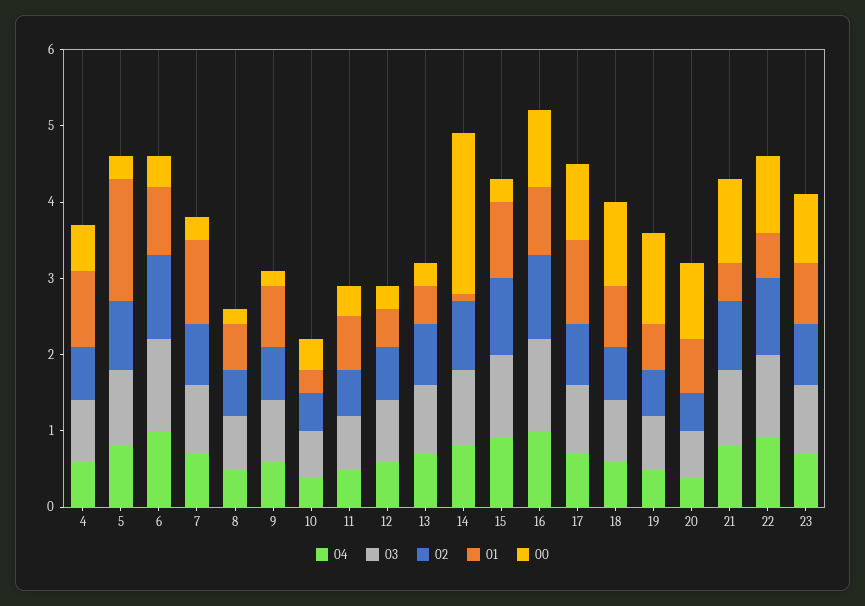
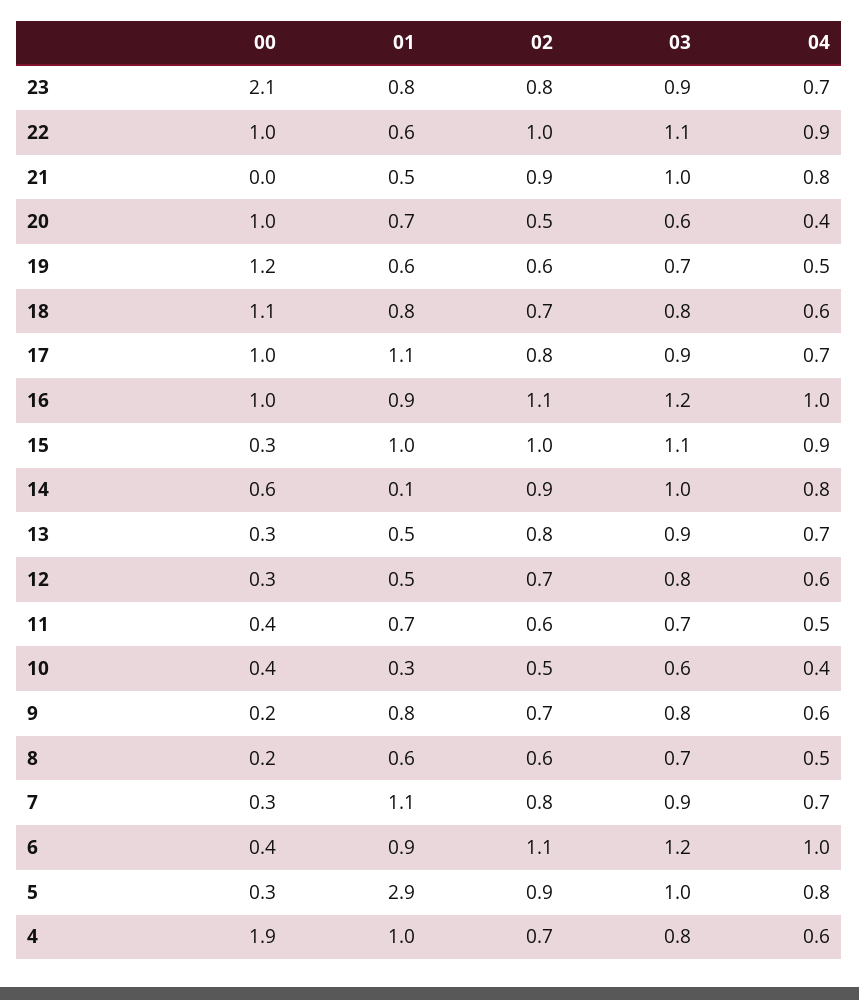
00, 4: 0.5 -> 1.9
01, 5: 1.5 -> 2.9
00, 14: 2 -> 0.6
00, 21: 1 -> 0
00, 23: 1 -> 2.1

